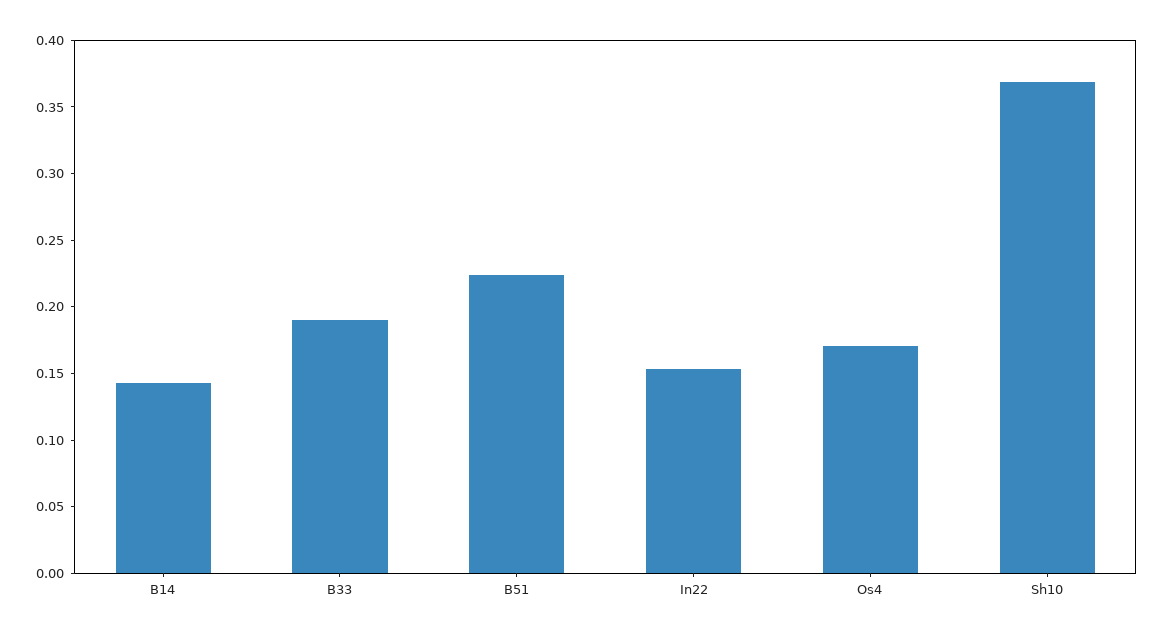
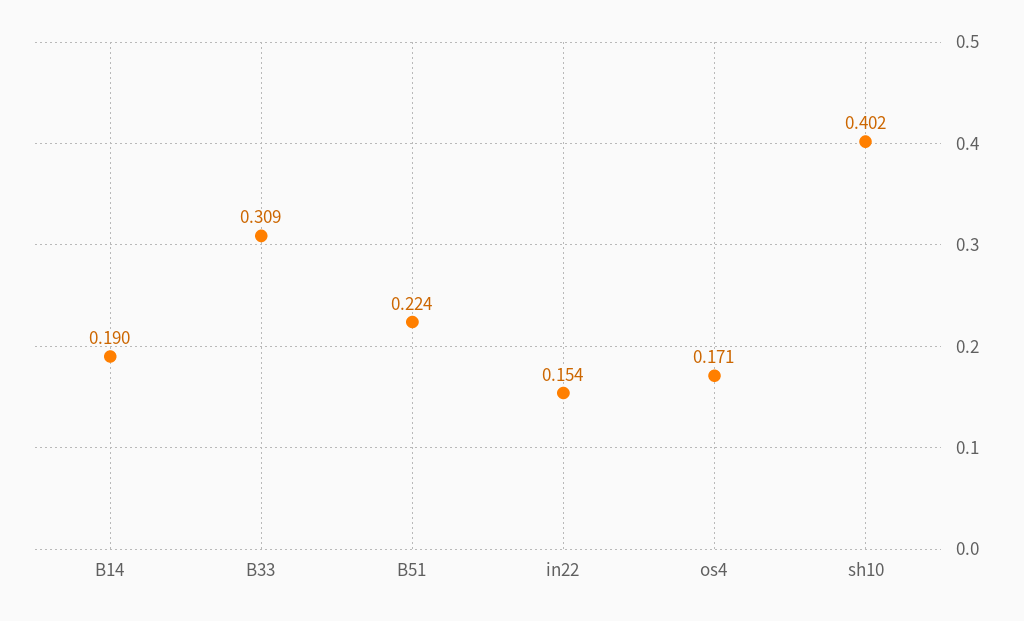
B14: 0.14 -> 0.19
B33: 0.19 -> 0.309
Sh10: 0.37 -> 0.402

